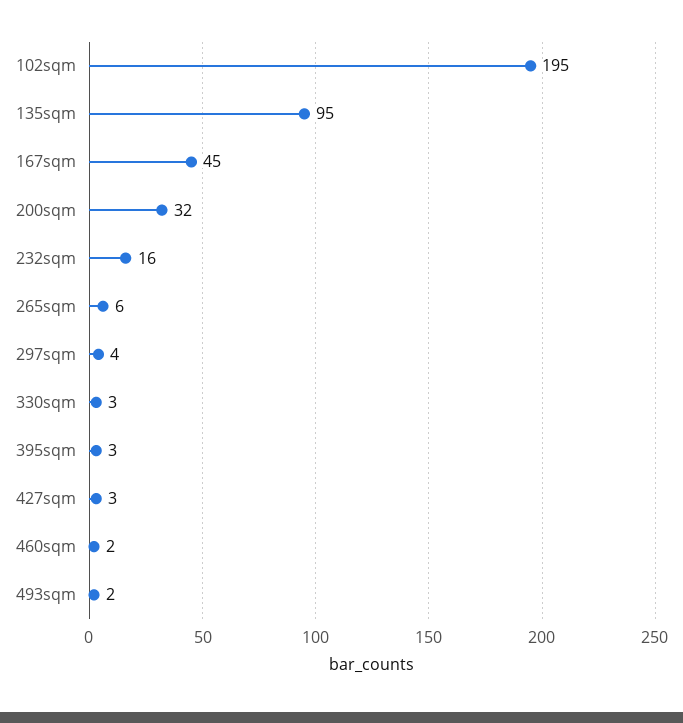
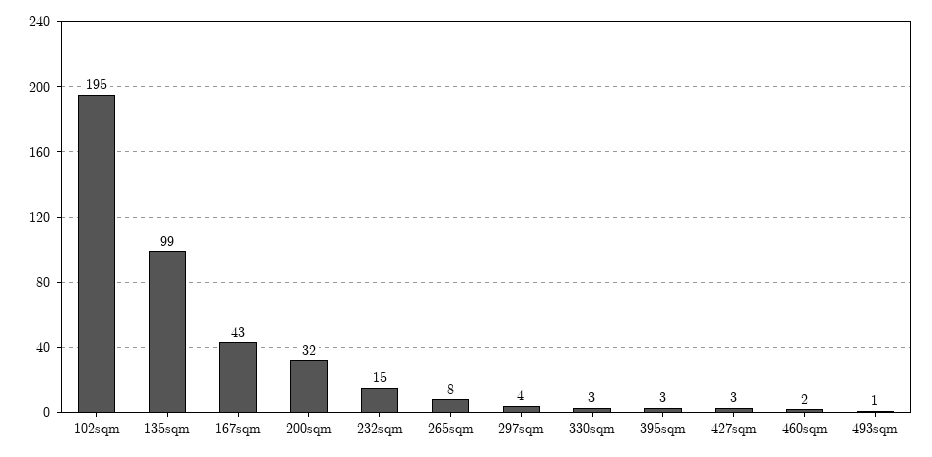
135sqm: 95 -> 99
167sqm: 45 -> 43
232sqm: 16 -> 15
265sqm: 6 -> 8
493sqm: 2 -> 1

